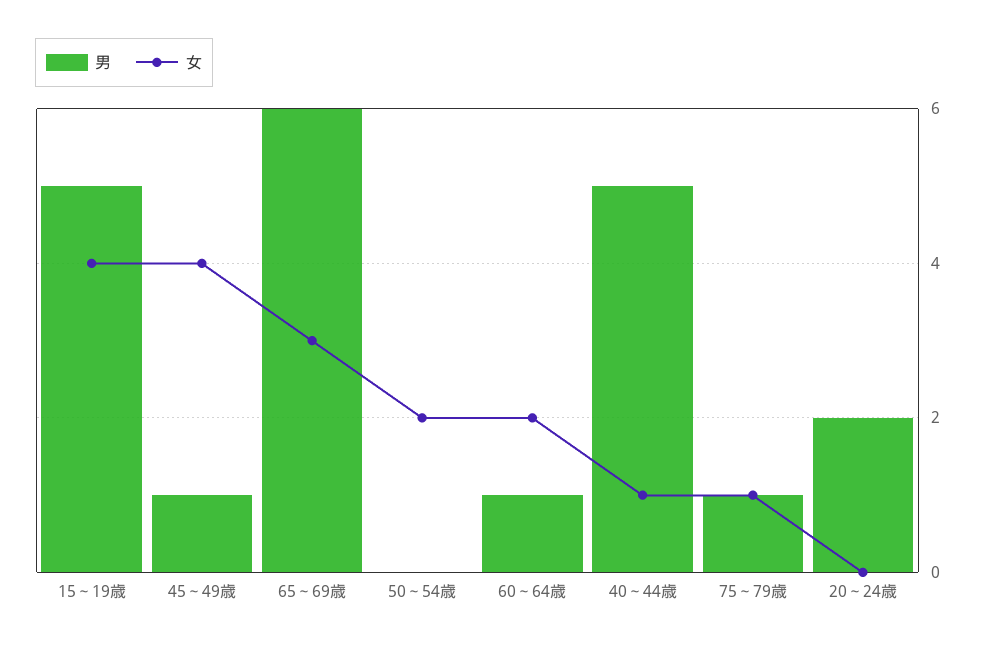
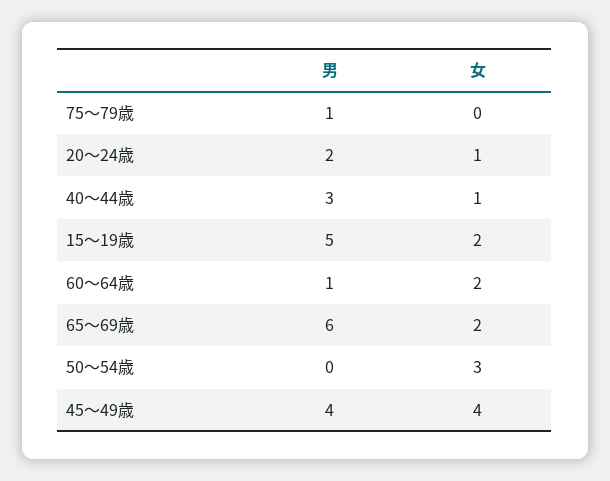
女, 15～19歳: 4 -> 2
男, 45～49歳: 1 -> 4
女, 65～69歳: 3 -> 2
女, 50～54歳: 2 -> 3
男, 40～44歳: 5 -> 3
女, 75～79歳: 1 -> 0
女, 20～24歳: 0 -> 1

